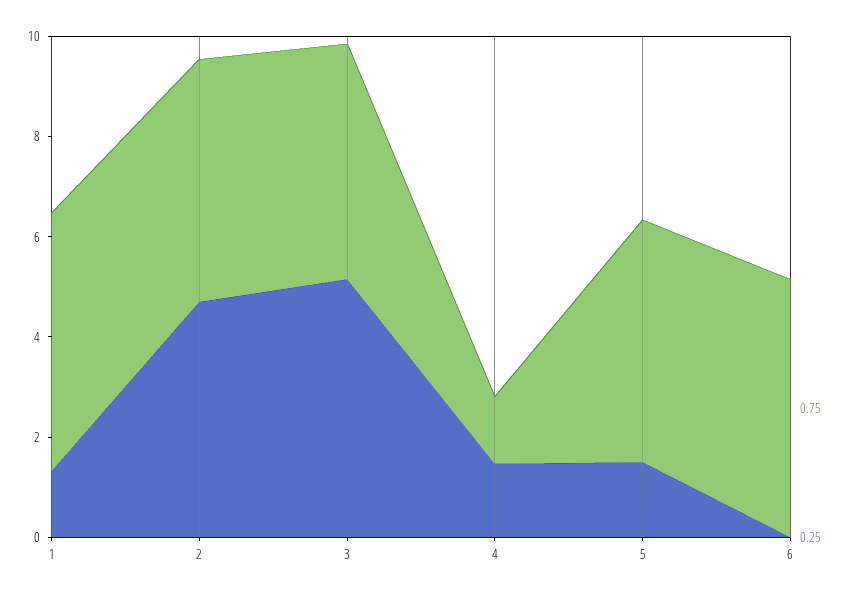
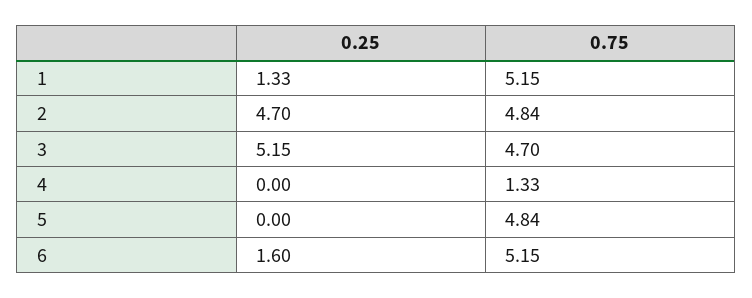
0.25, 4: 1.5 -> 0
0.25, 5: 1.5 -> 0
0.25, 6: 0 -> 1.6

